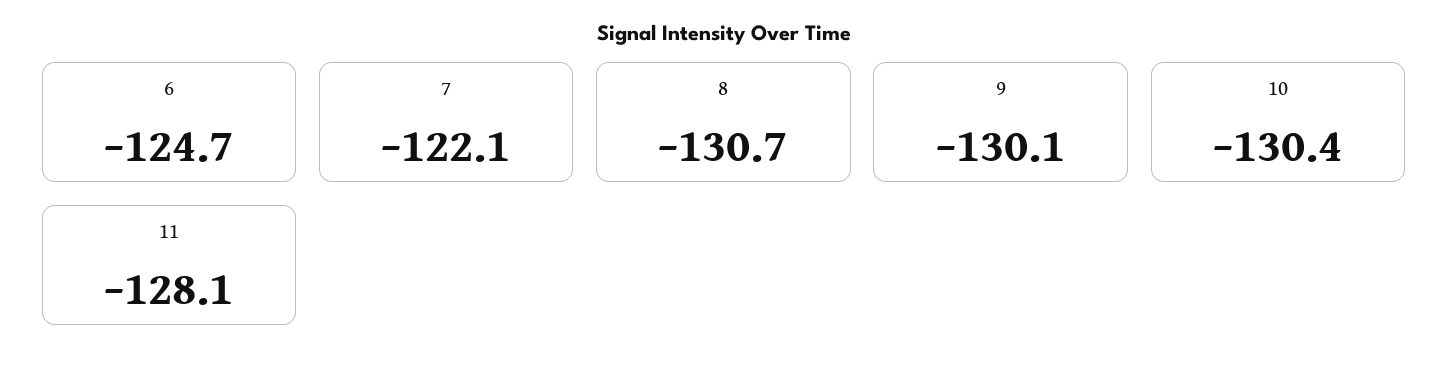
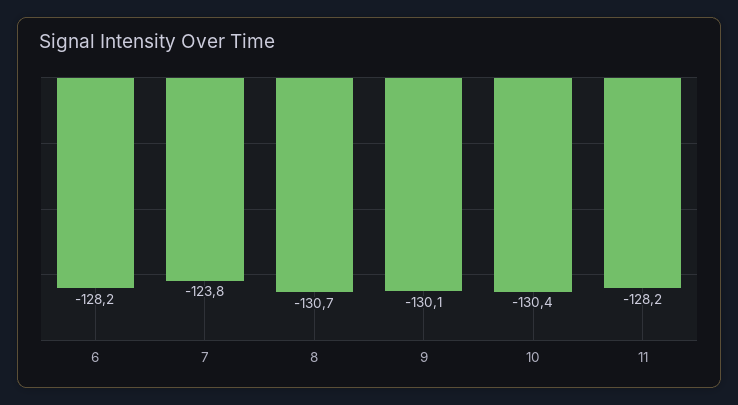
6: -124.7 -> -128.2
7: -122.1 -> -123.8
11: -128.1 -> -128.2

